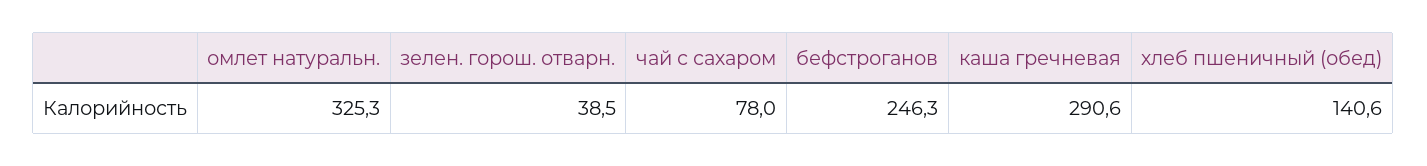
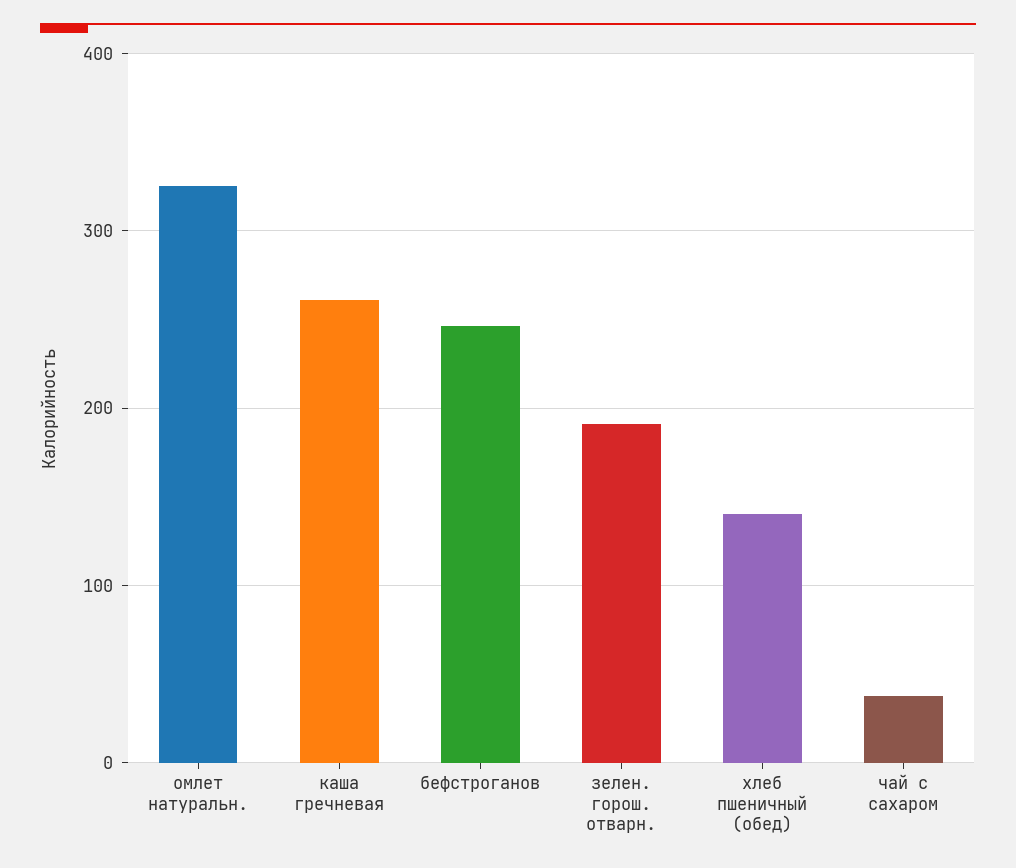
зелен. горош. отварн.: 38.5 -> 190
чай с сахаром: 78 -> 40
каша гречневая: 290.6 -> 260

